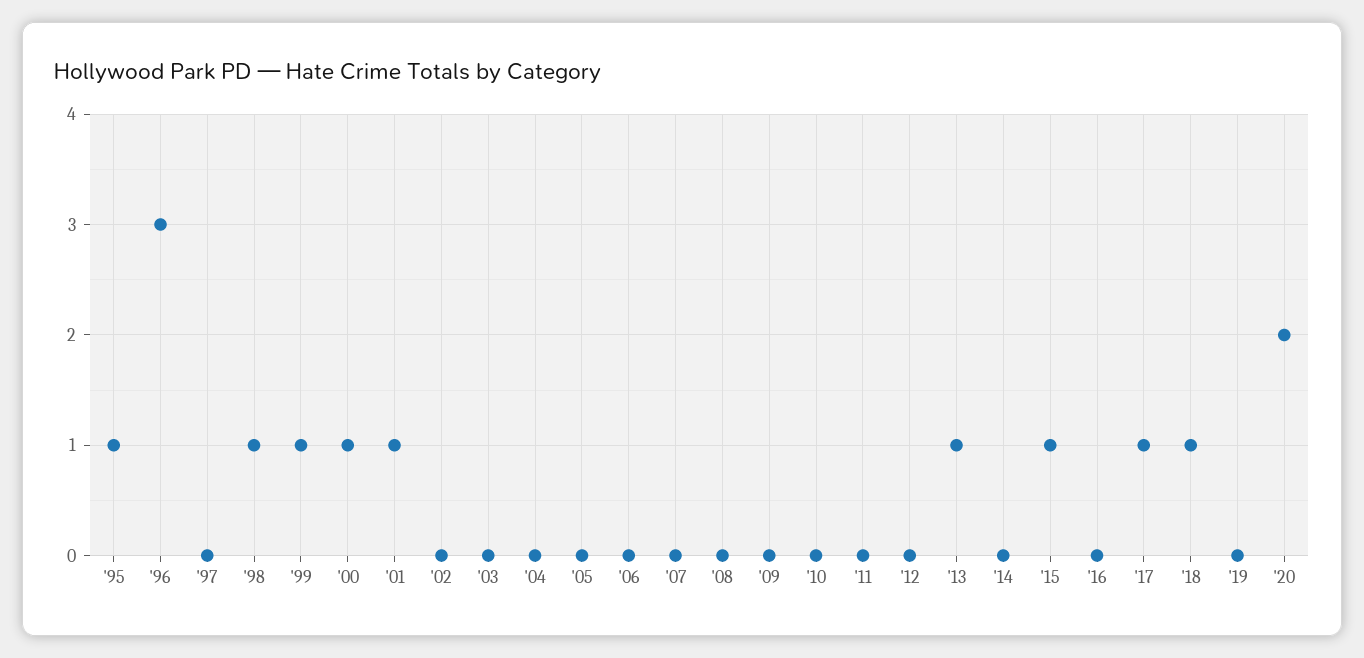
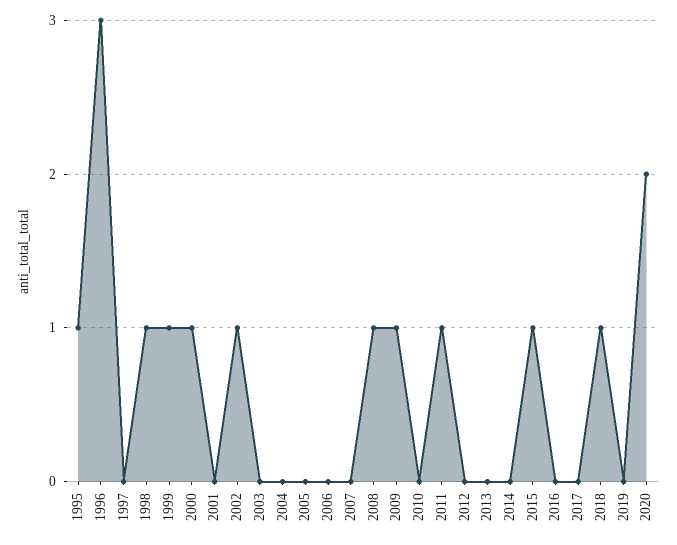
'01: 1 -> 0
'02: 0 -> 1
'08: 0 -> 1
'09: 0 -> 1
'11: 0 -> 1
'13: 1 -> 0
'17: 1 -> 0

